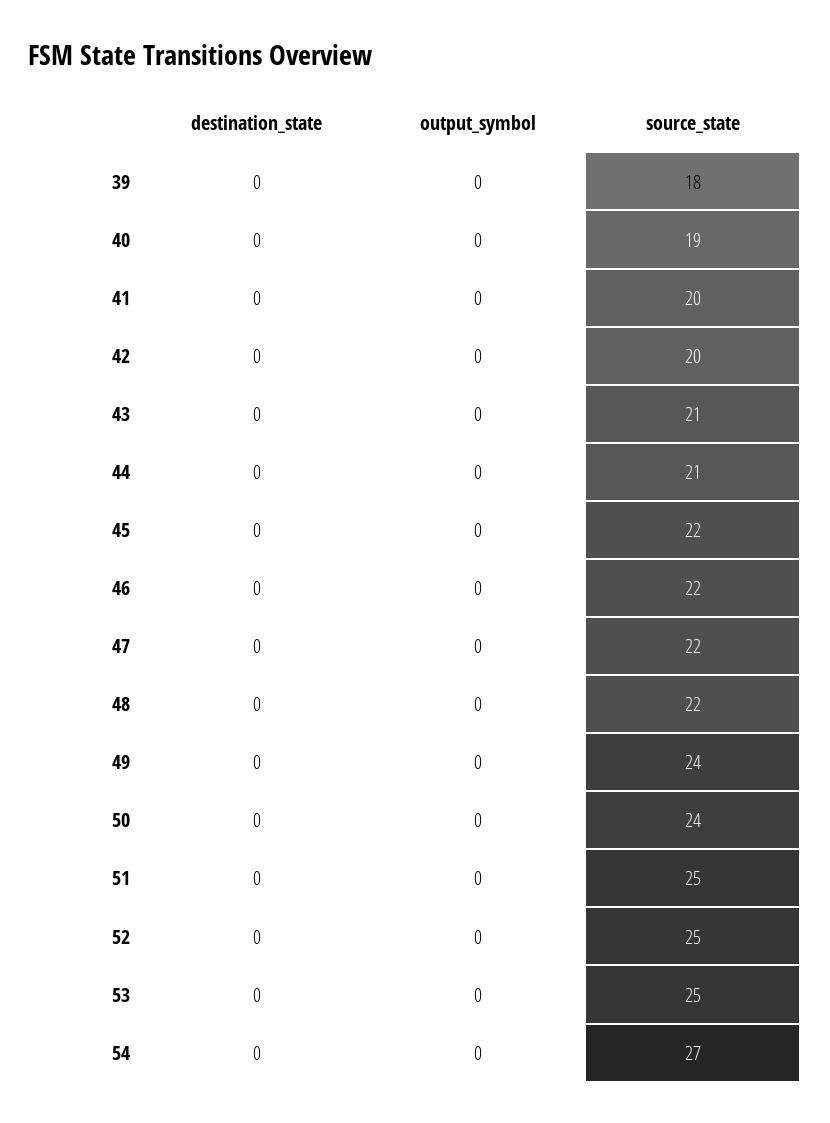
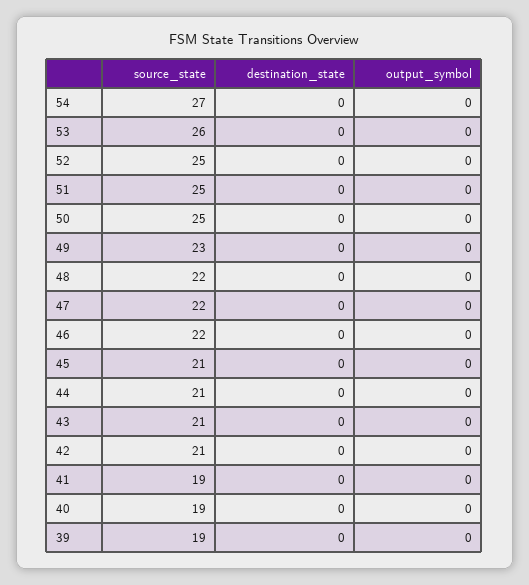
source_state, 39: 18 -> 19
source_state, 41: 20 -> 19
source_state, 42: 20 -> 21
source_state, 45: 22 -> 21
source_state, 49: 24 -> 23
source_state, 50: 24 -> 25
source_state, 53: 25 -> 26

